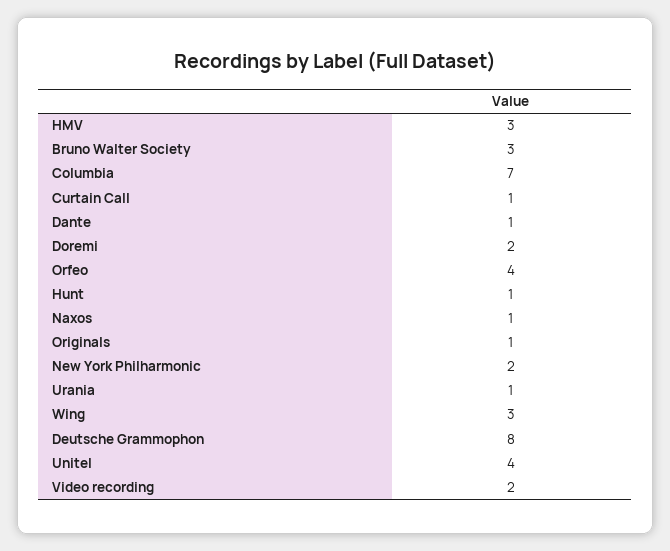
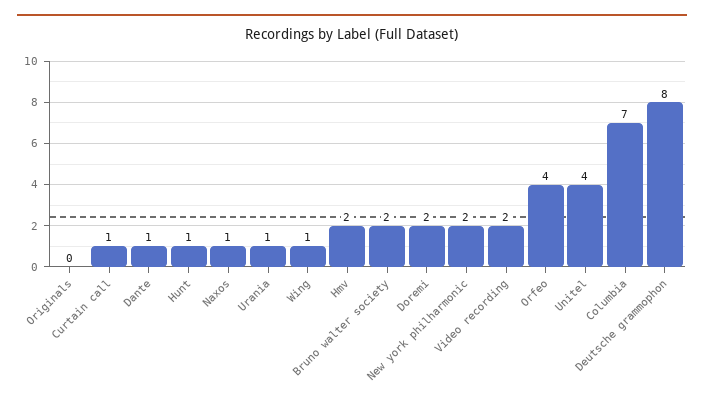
HMV: 3 -> 2
Bruno Walter Society: 3 -> 2
Originals: 1 -> 0
Wing: 3 -> 1

